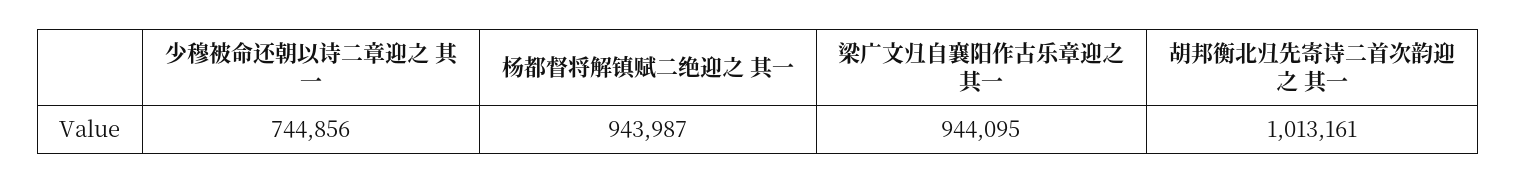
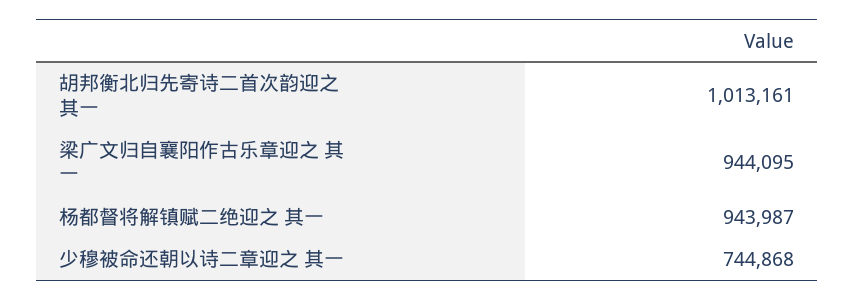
少穆被命还朝以诗二章迎之 其一: 744856 -> 744868

